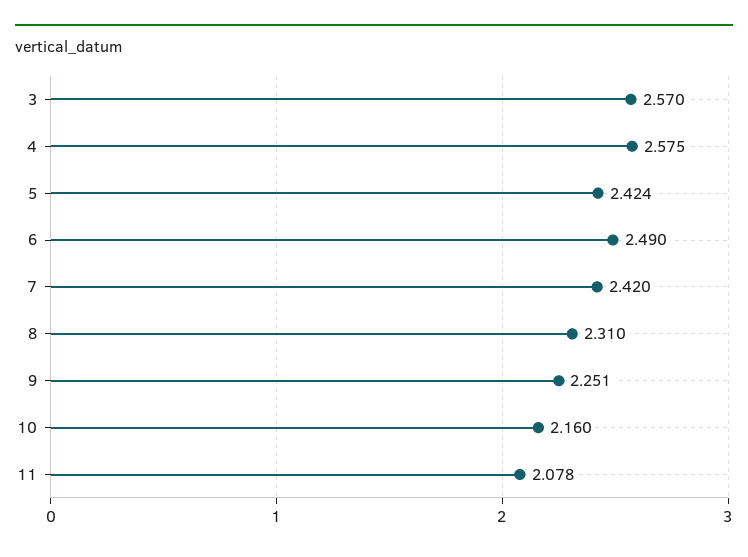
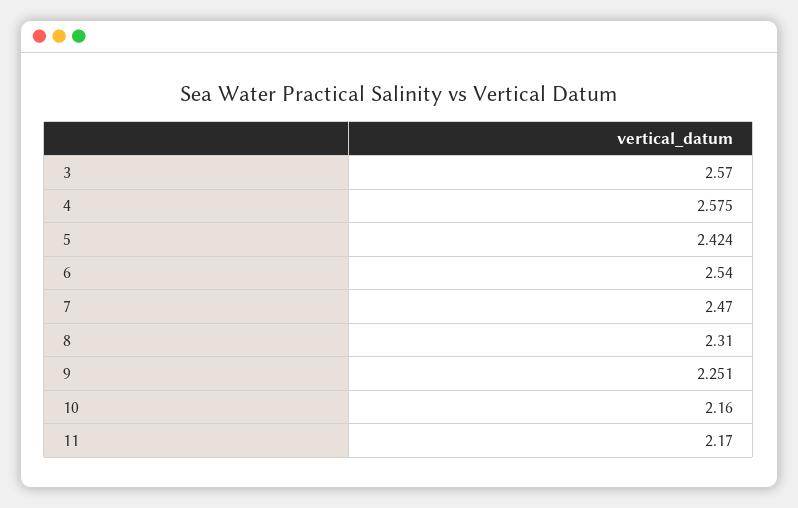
6: 2.49 -> 2.54
7: 2.42 -> 2.47
11: 2.078 -> 2.17

